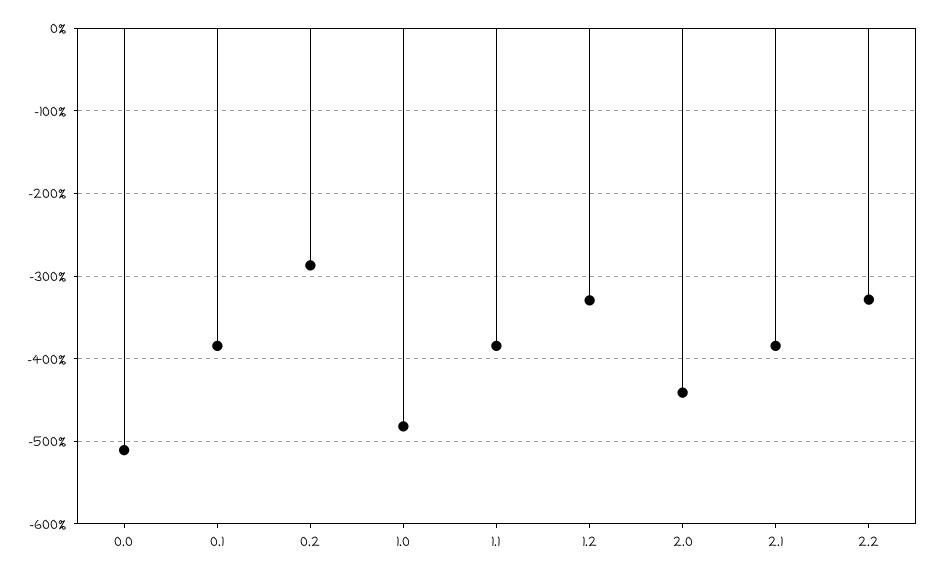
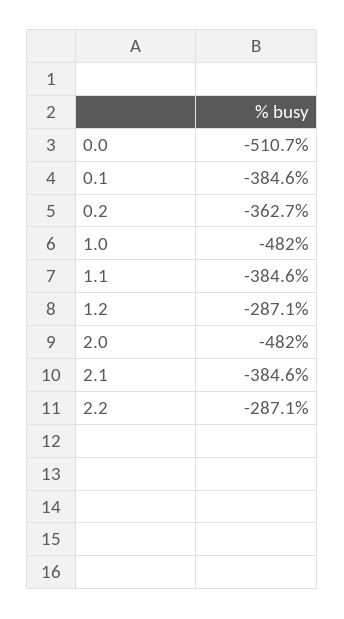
0.2: -290 -> -362.7
1.2: -330 -> -287.1
2.0: -440 -> -482
2.2: -330 -> -287.1

